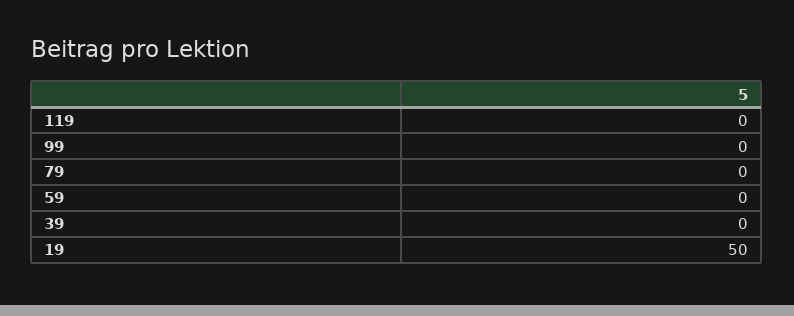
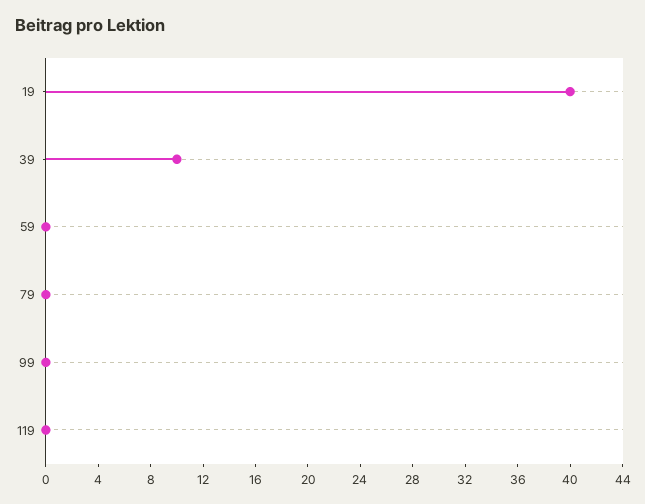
39: 0 -> 10
19: 50 -> 40

